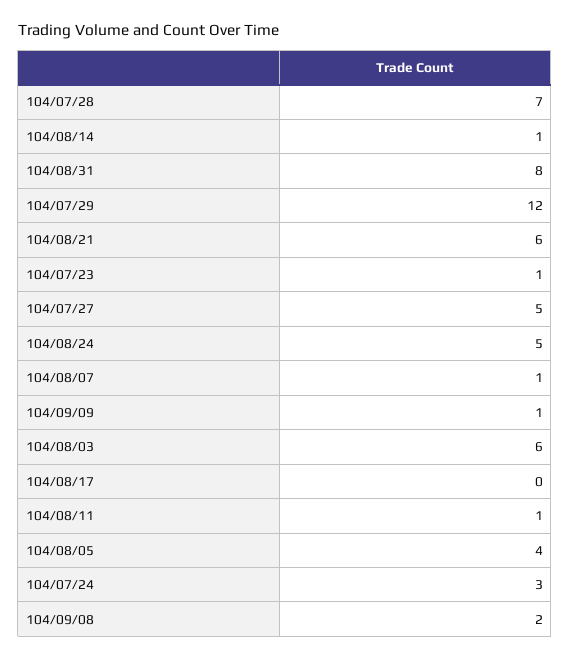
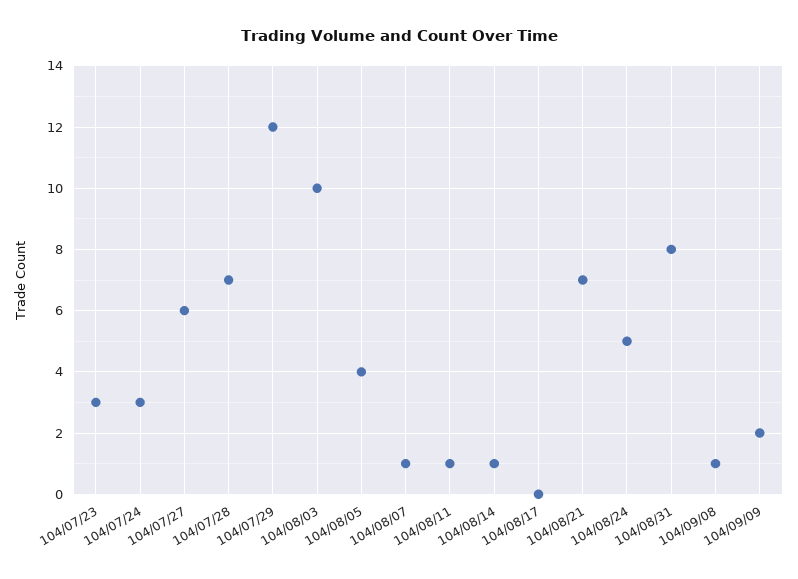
104/08/21: 6 -> 7
104/07/23: 1 -> 3
104/07/27: 5 -> 6
104/09/09: 1 -> 2
104/08/03: 6 -> 10
104/09/08: 2 -> 1

